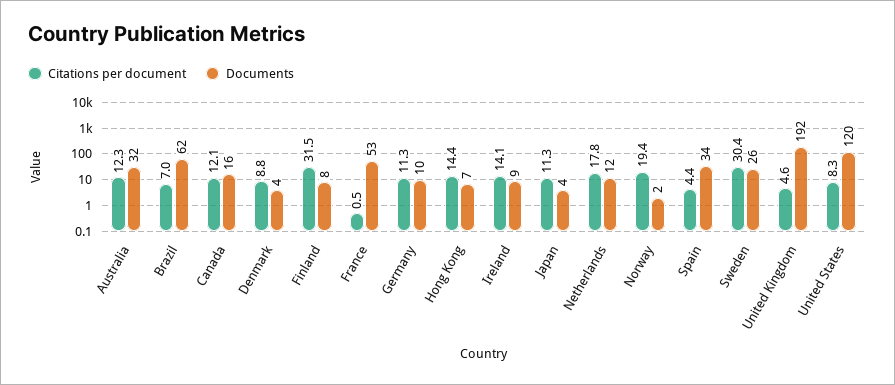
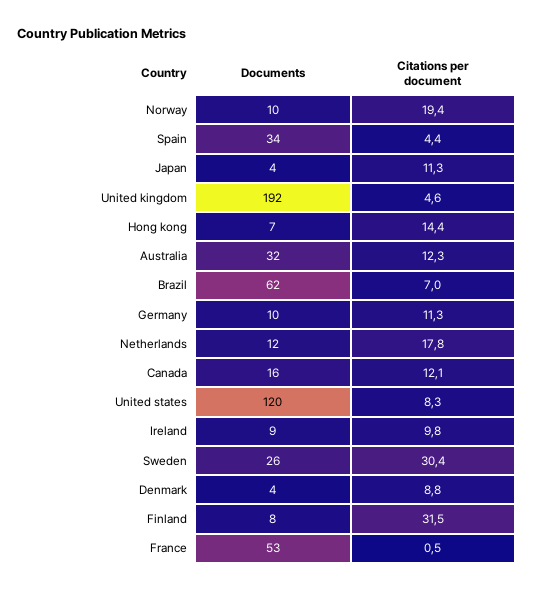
Citations per document, Ireland: 14.1 -> 9.8
Documents, Norway: 2 -> 10

